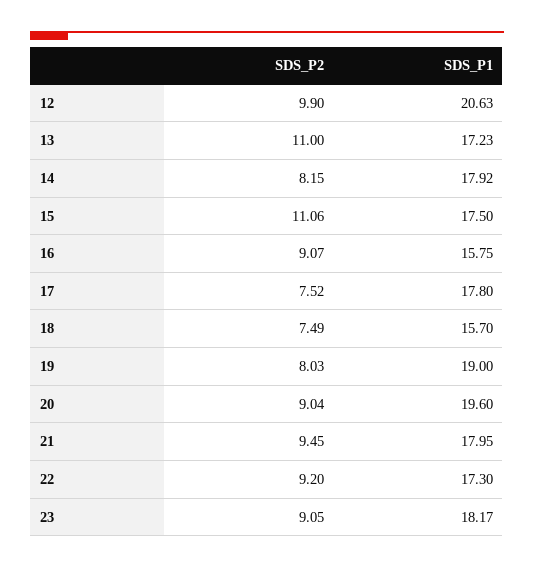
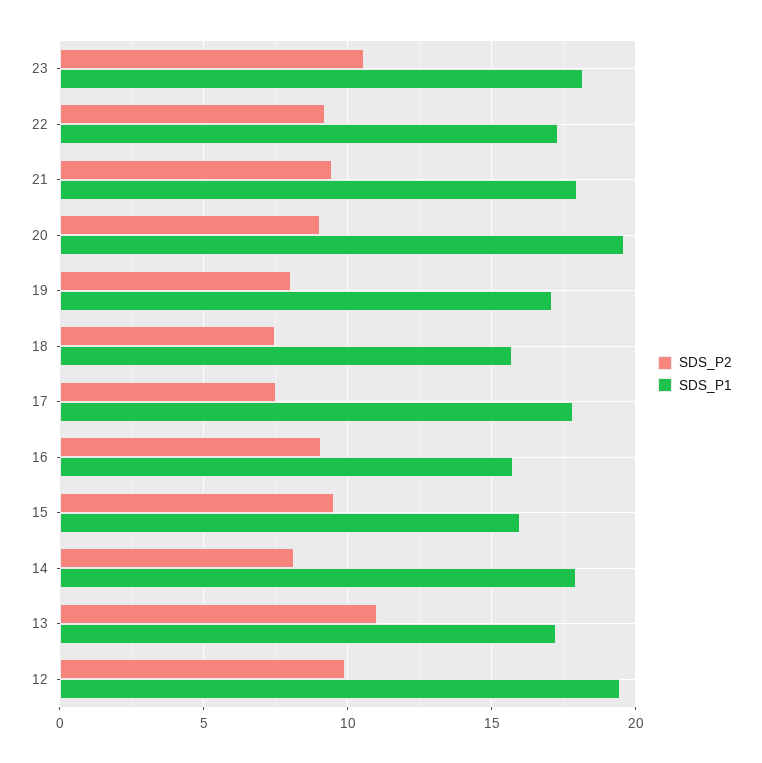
SDS_P1, 12: 20.63 -> 19.5
SDS_P2, 15: 11.06 -> 9.5
SDS_P1, 15: 17.5 -> 16
SDS_P1, 19: 19 -> 17
SDS_P2, 23: 9.05 -> 10.5

